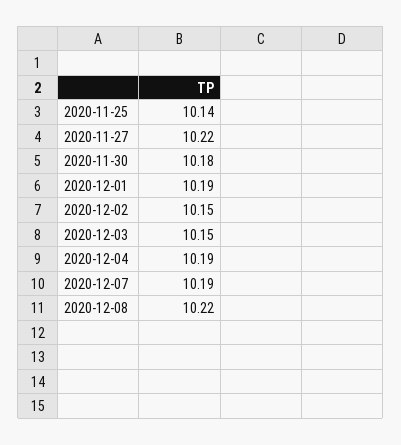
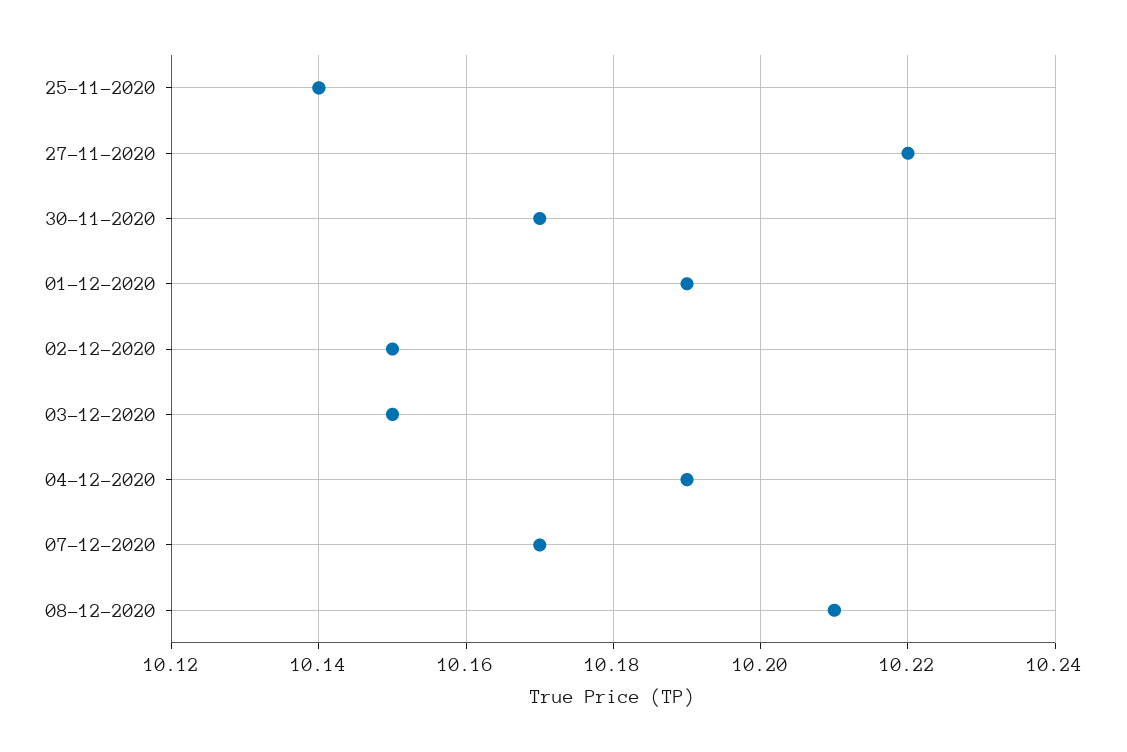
2020-11-30: 10.18 -> 10.17
2020-12-07: 10.19 -> 10.17
2020-12-08: 10.22 -> 10.21

